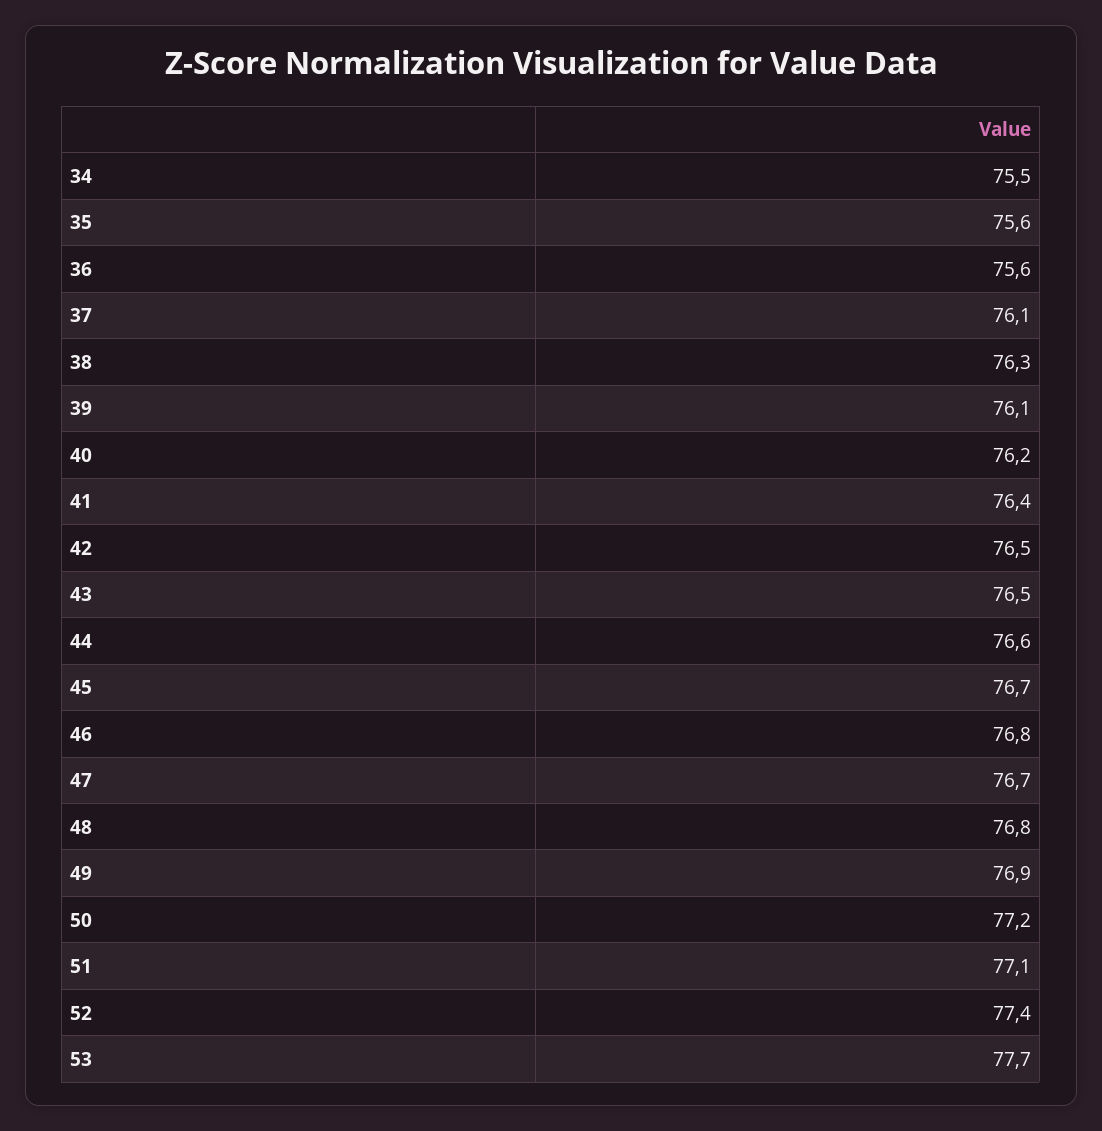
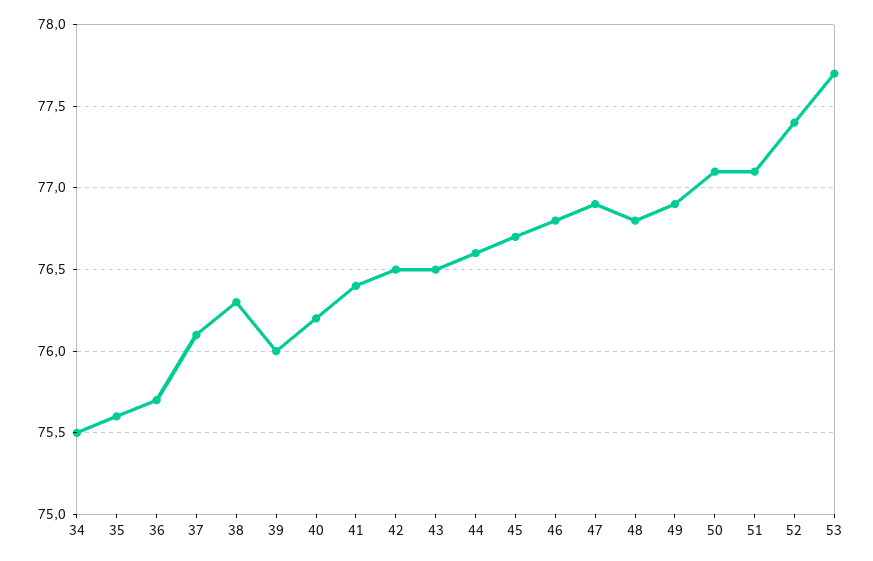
36: 75.6 -> 75.7
39: 76.1 -> 76
47: 76.7 -> 76.9
50: 77.2 -> 77.1

